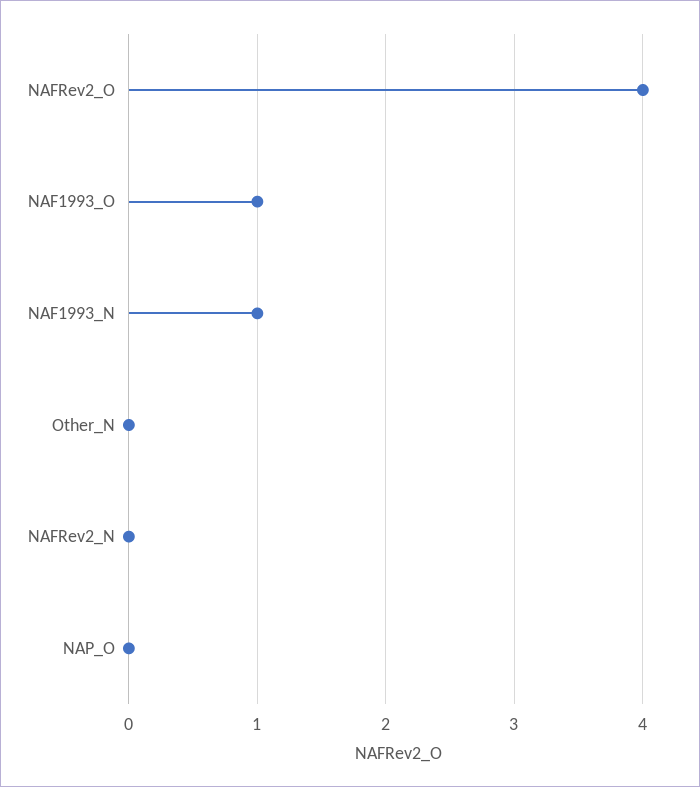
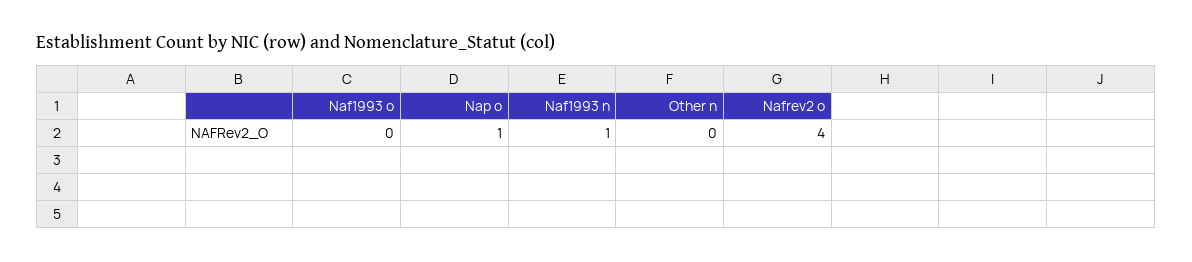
NAF1993_O: 1 -> 0
NAFRev2_N: 0 -> none
NAP_O: 0 -> 1

